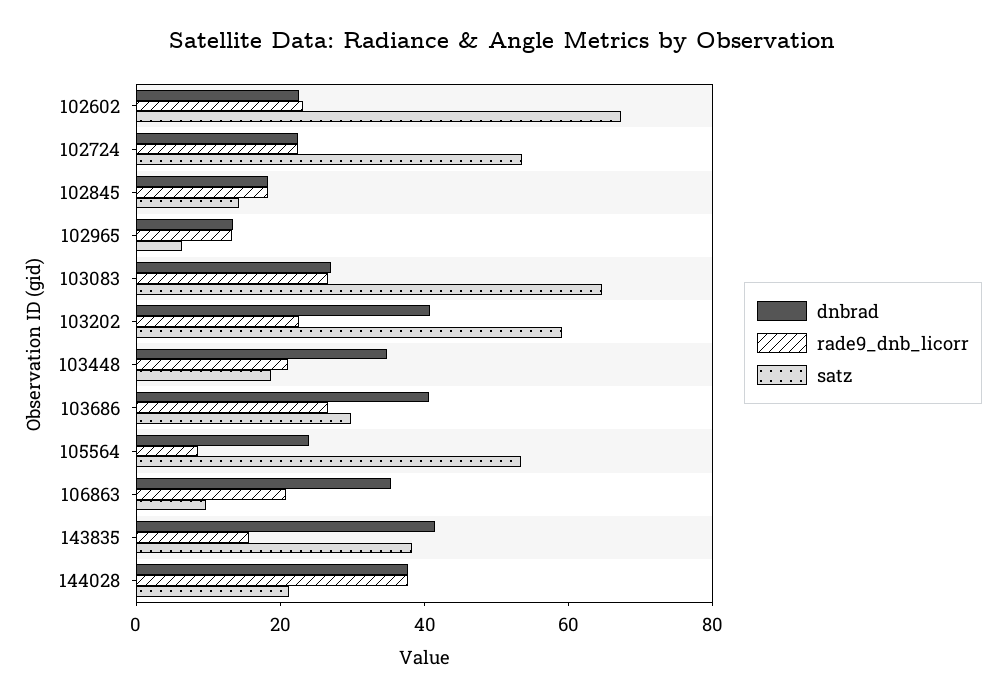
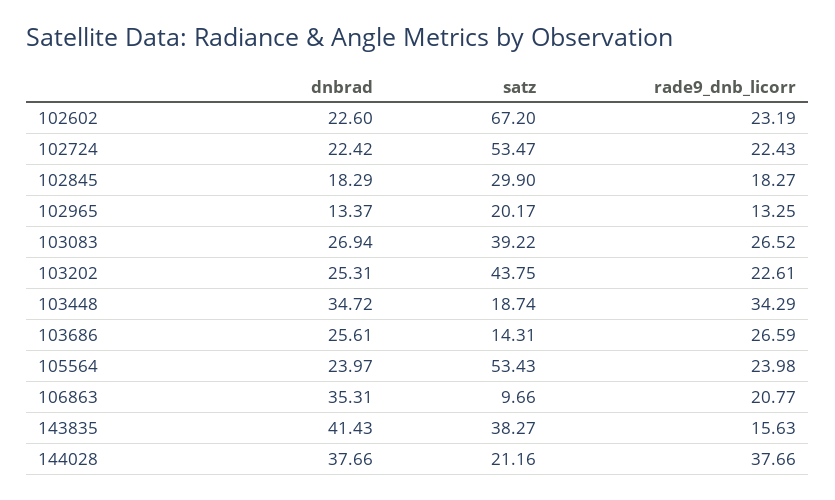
satz, 102845: 15 -> 29.9
satz, 102965: 5 -> 20.17
satz, 103083: 65 -> 39.22
dnbrad, 103202: 40 -> 25.31
satz, 103202: 60 -> 43.75
rade9_dnb_licorr, 103448: 20 -> 34.29
dnbrad, 103686: 40 -> 25.61
satz, 103686: 30 -> 14.31
rade9_dnb_licorr, 105564: 10 -> 23.98

